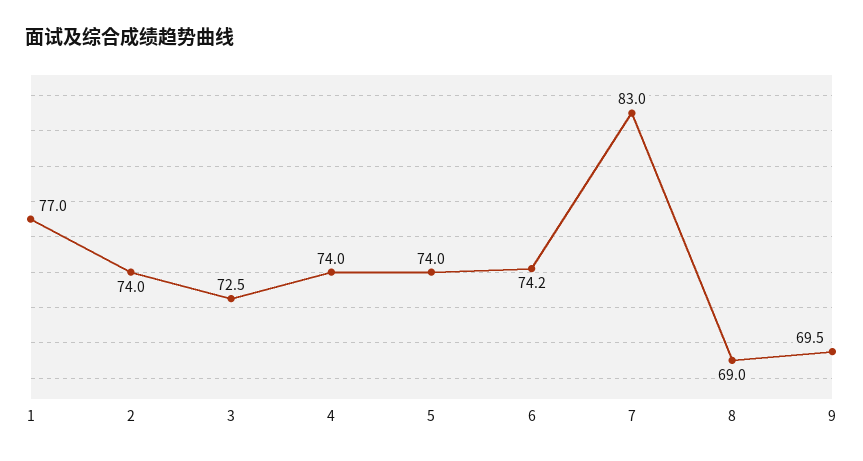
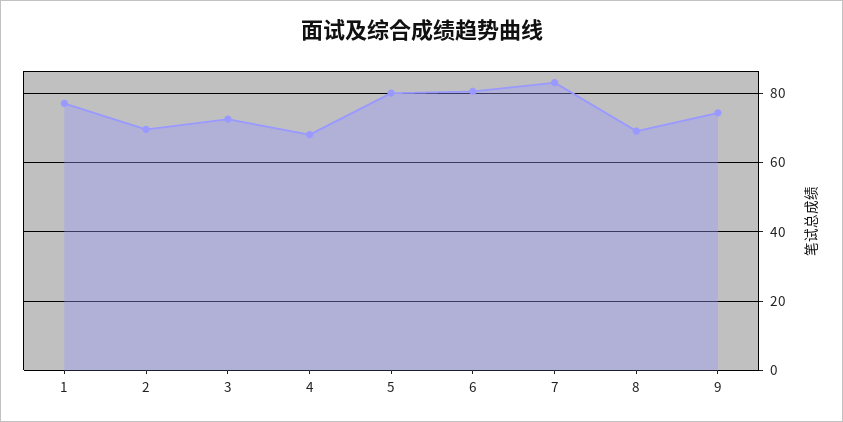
2: 74 -> 70
4: 74 -> 68
5: 74 -> 80
6: 74.2 -> 80
9: 69.5 -> 74

